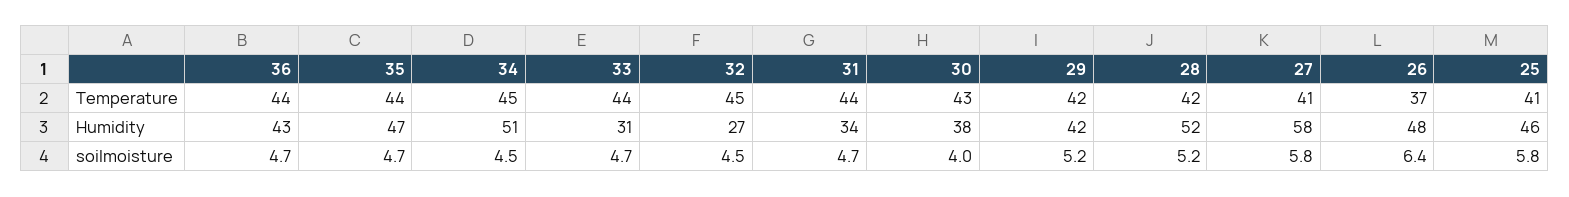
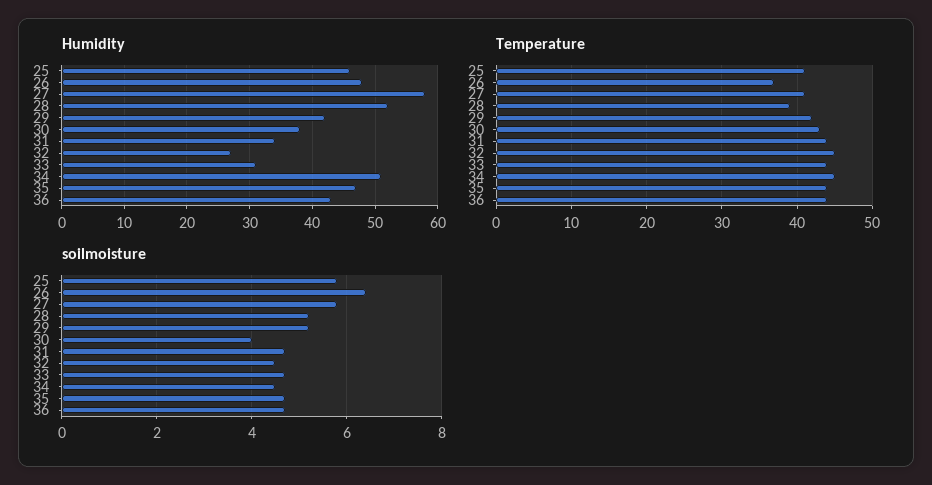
Temperature, 28: 42 -> 39

